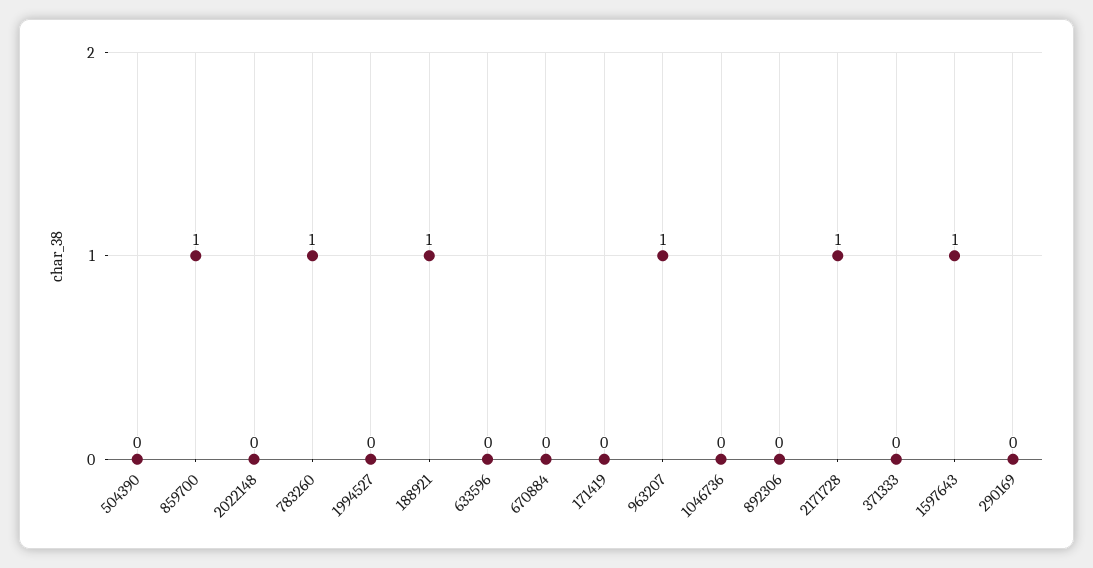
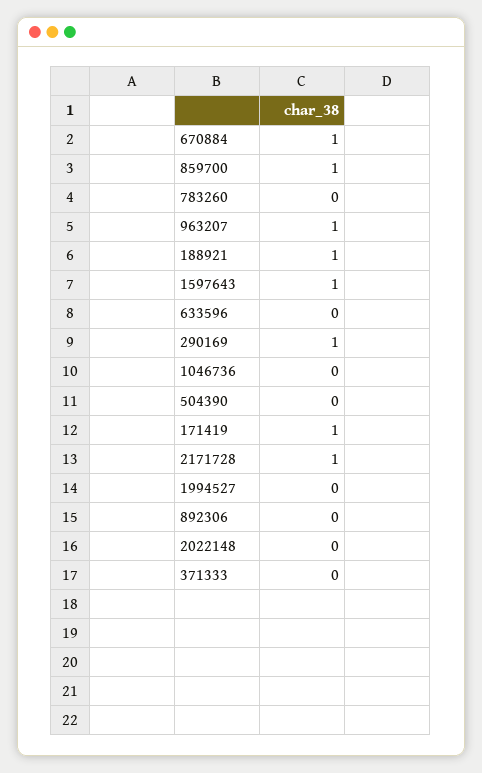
783260: 1 -> 0
670884: 0 -> 1
171419: 0 -> 1
290169: 0 -> 1

